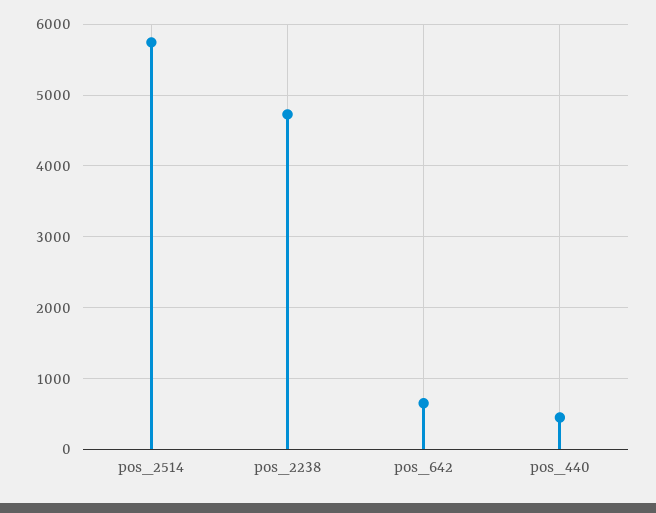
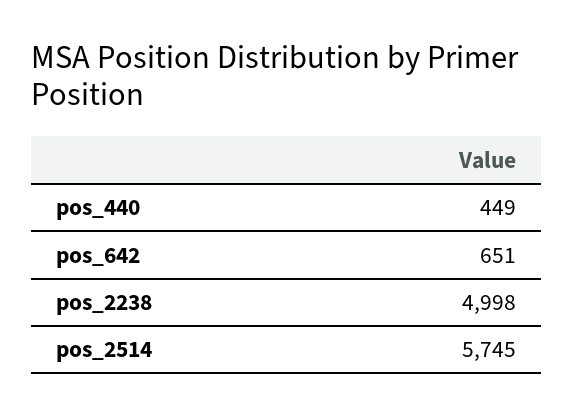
pos_2238: 4700 -> 4998

